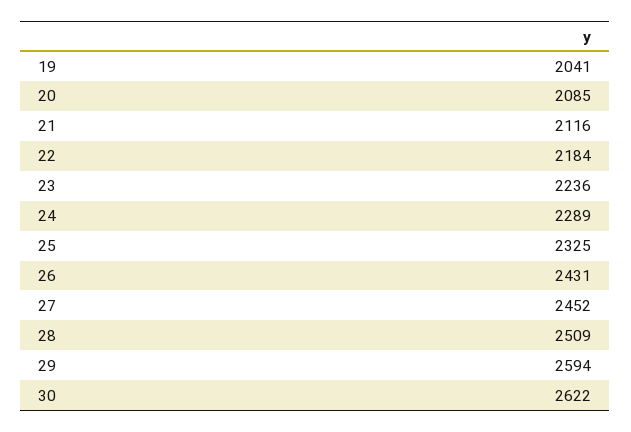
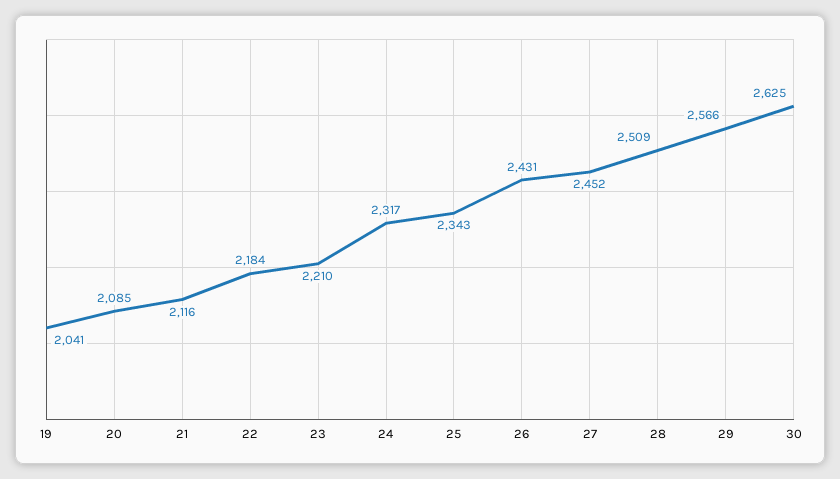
23: 2236 -> 2210
24: 2289 -> 2317
25: 2325 -> 2343
29: 2594 -> 2566
30: 2622 -> 2625

